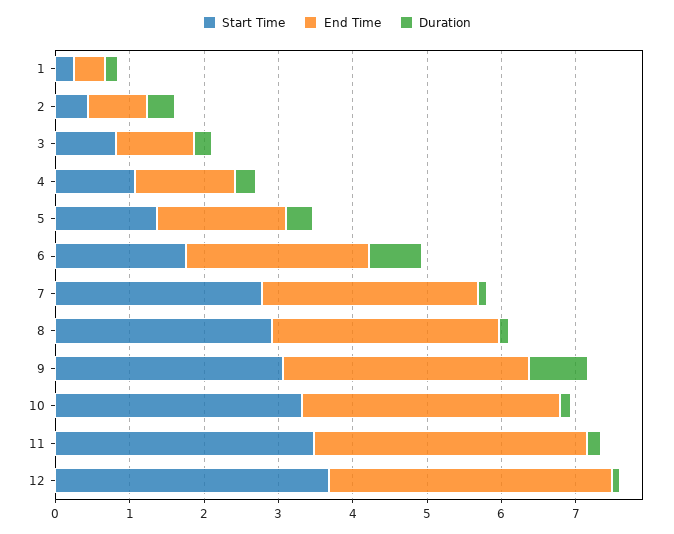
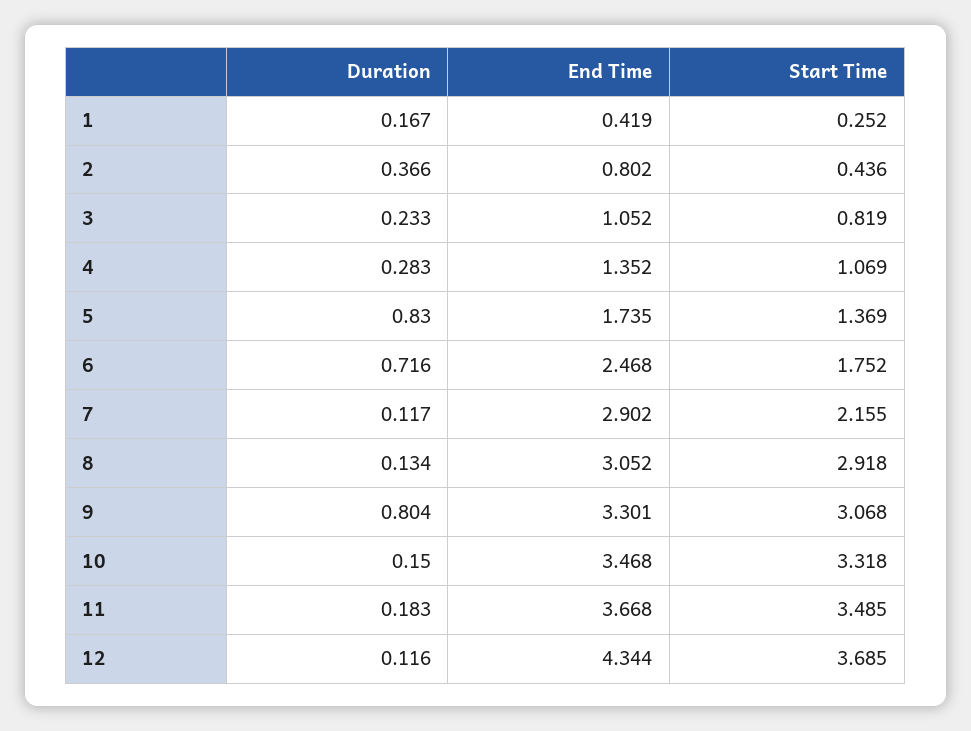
Duration, 5: 0.4 -> 0.83
Start Time, 7: 2.8 -> 2.155
End Time, 12: 3.8 -> 4.344

